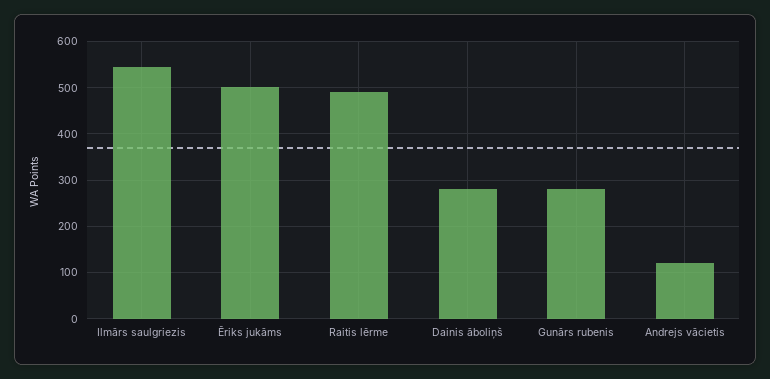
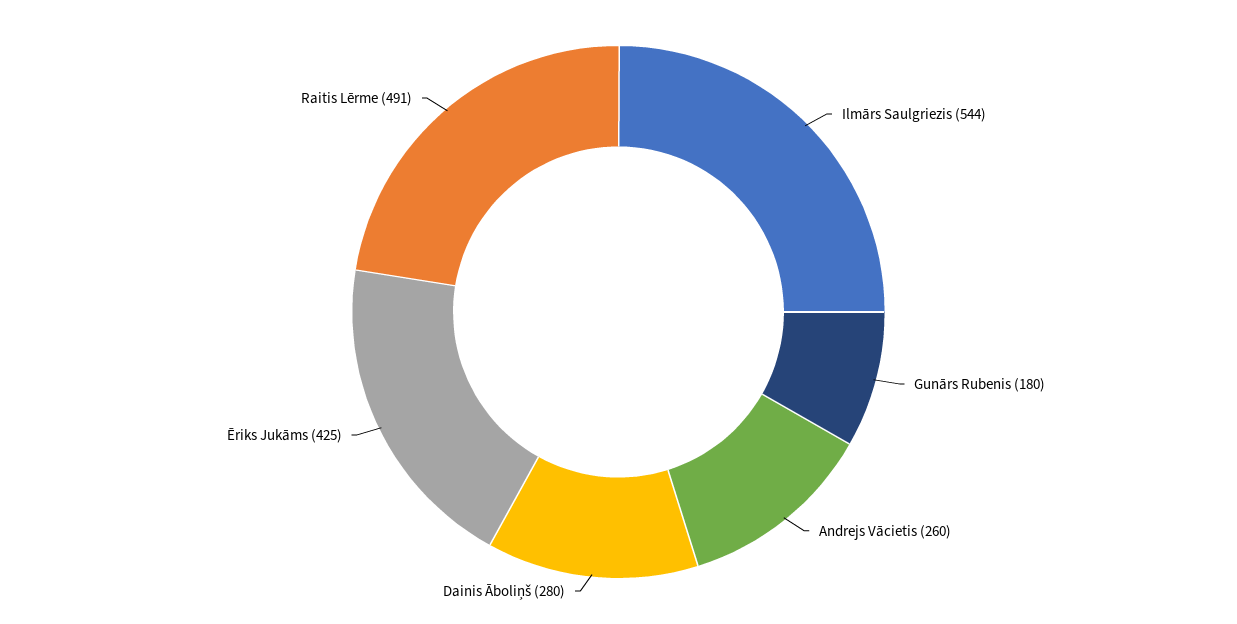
Ēriks jukāms: 500 -> 425
Gunārs rubenis: 280 -> 180
Andrejs vācietis: 120 -> 260

